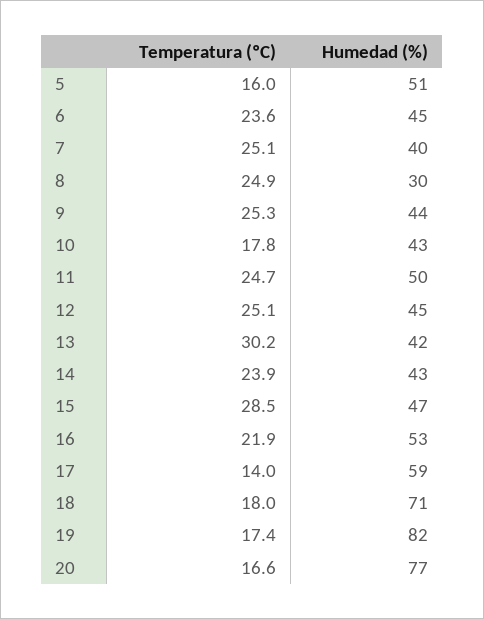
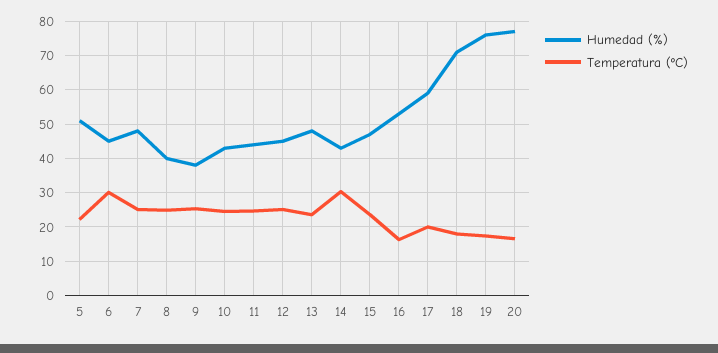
Temperatura (ºC), 5: 16 -> 22
Temperatura (ºC), 6: 23.6 -> 30
Humedad (%), 7: 40 -> 48
Humedad (%), 8: 30 -> 40
Humedad (%), 9: 44 -> 38
Temperatura (ºC), 10: 17.8 -> 24
Humedad (%), 11: 50 -> 44
Temperatura (ºC), 13: 30.2 -> 24
Humedad (%), 13: 42 -> 48
Temperatura (ºC), 14: 23.9 -> 30
Temperatura (ºC), 15: 28.5 -> 24
Temperatura (ºC), 16: 21.9 -> 16
Temperatura (ºC), 17: 14 -> 20
Humedad (%), 19: 82 -> 76

